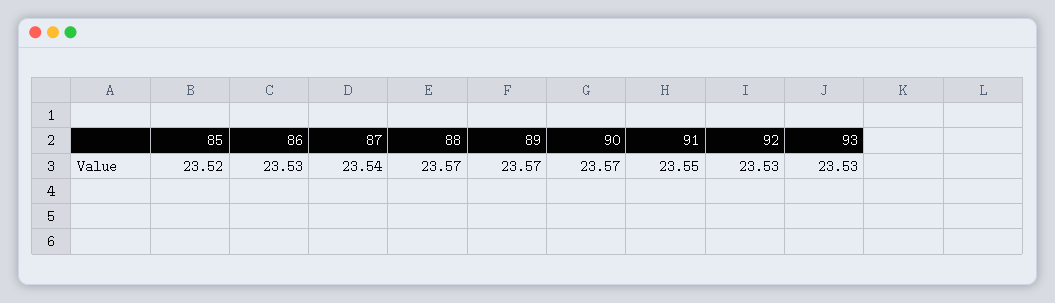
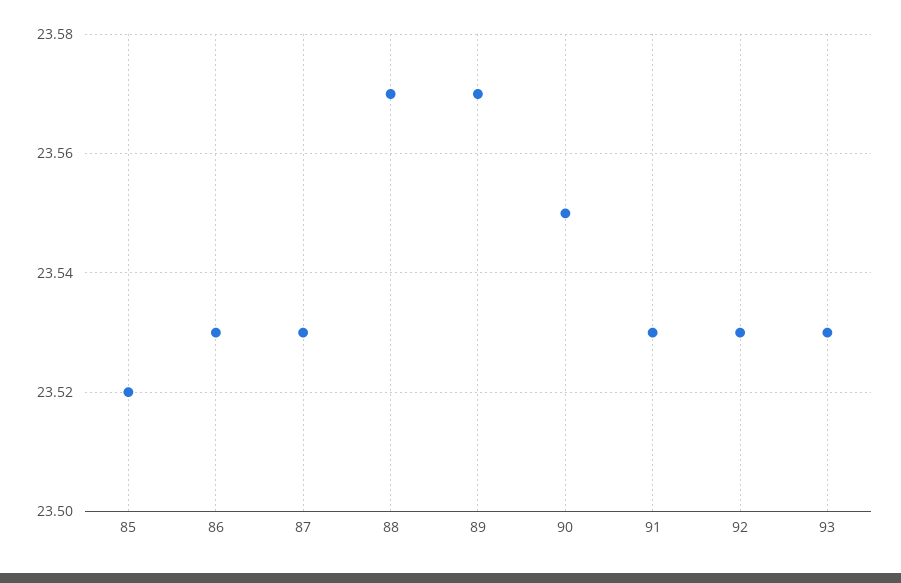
87: 23.54 -> 23.53
90: 23.57 -> 23.55
91: 23.55 -> 23.53

